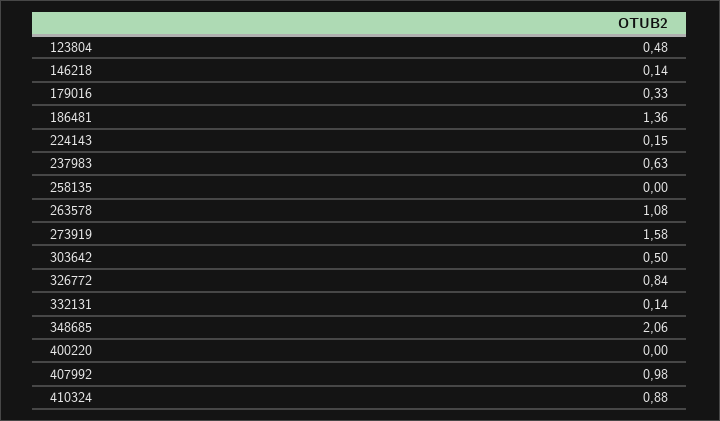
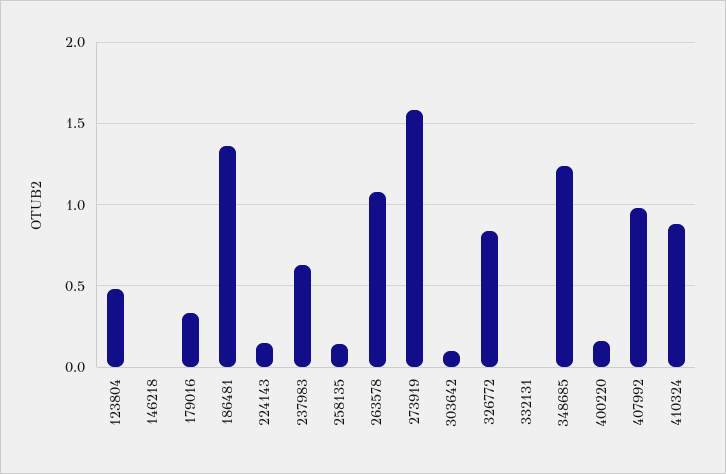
146218: 0.14 -> 0
258135: 0 -> 0.15
303642: 0.5 -> 0.1
332131: 0.14 -> 0
348685: 2.06 -> 1.25
400220: 0 -> 0.15

